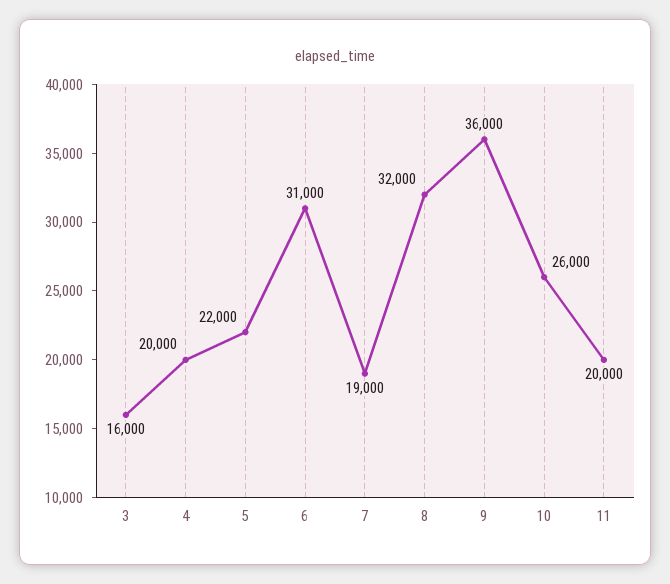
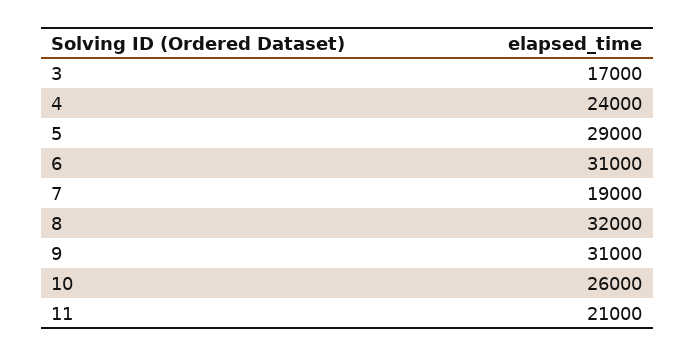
3: 16000 -> 17000
4: 20000 -> 24000
5: 22000 -> 29000
9: 36000 -> 31000
11: 20000 -> 21000

